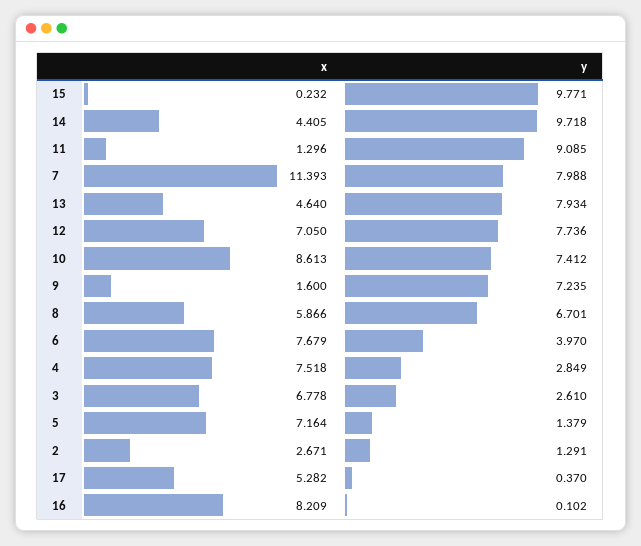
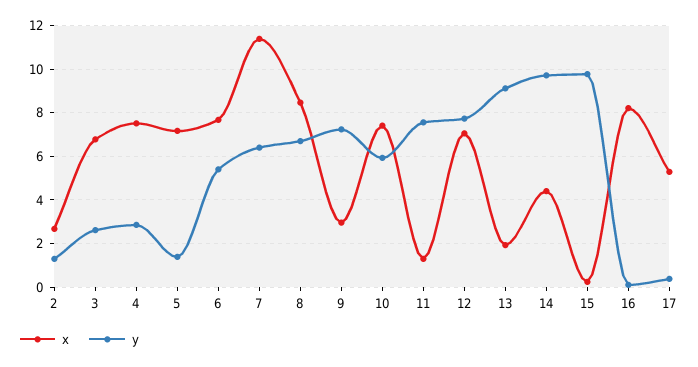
y, 11: 9.085 -> 7.5
y, 7: 7.988 -> 6.5
x, 13: 4.64 -> 2
y, 13: 7.934 -> 9
x, 10: 8.613 -> 7.5
y, 10: 7.412 -> 6
x, 9: 1.6 -> 3
x, 8: 5.866 -> 8.5
y, 6: 3.97 -> 5.5

